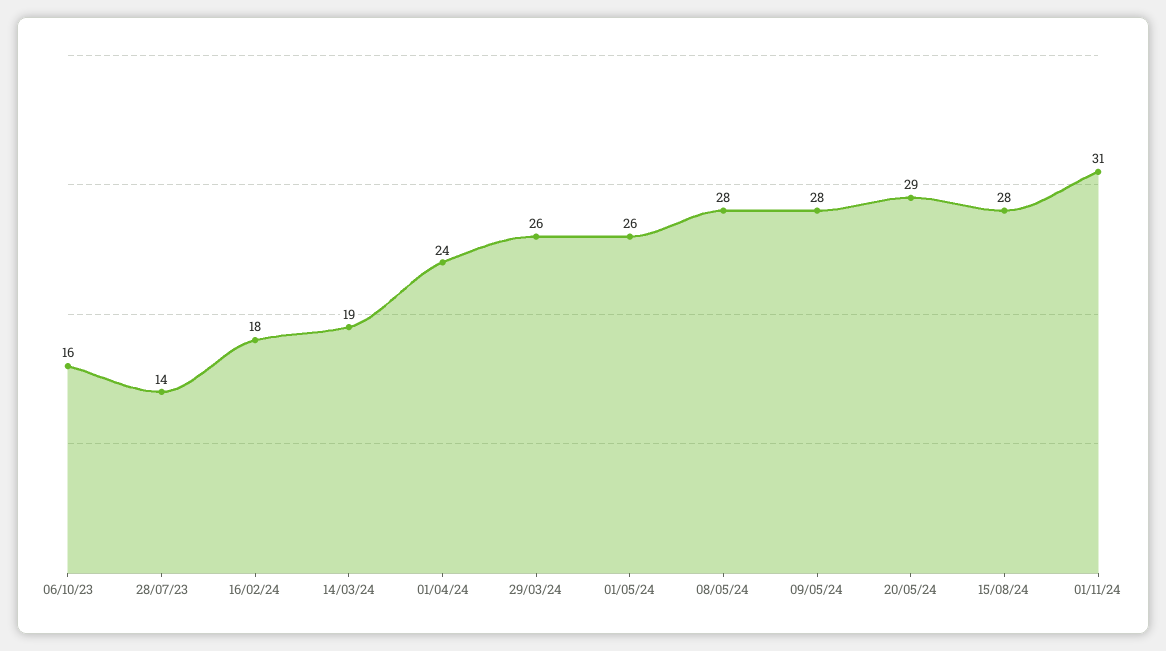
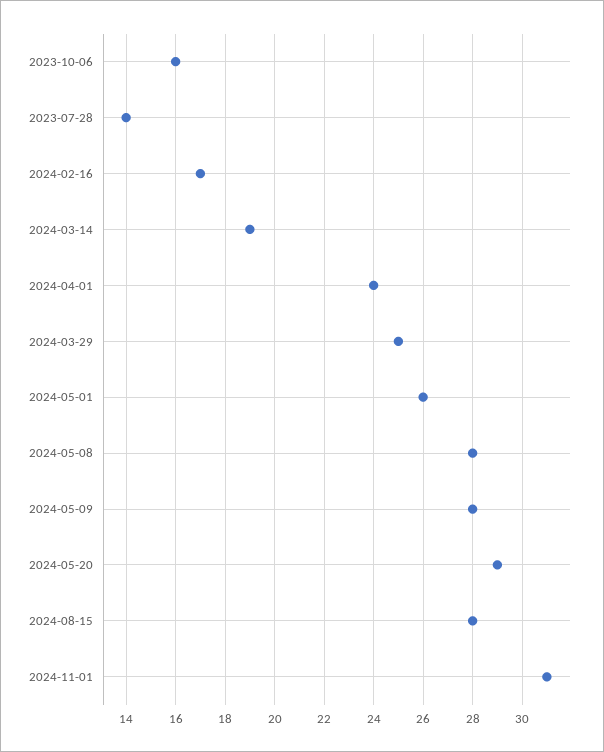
16/02/24: 18 -> 17
29/03/24: 26 -> 25

